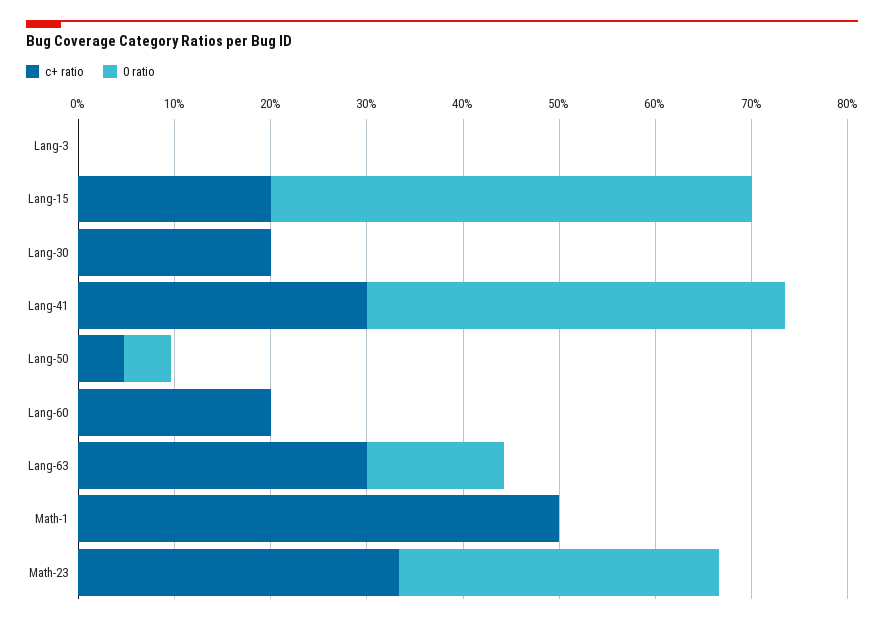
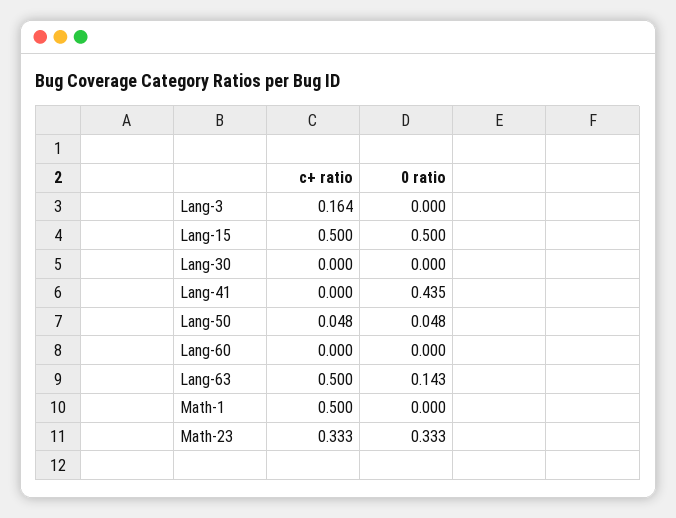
c+ ratio, Lang-3: 0 -> 0.164
c+ ratio, Lang-15: 0.2 -> 0.5
c+ ratio, Lang-30: 0.2 -> 0
c+ ratio, Lang-41: 0.3 -> 0
c+ ratio, Lang-60: 0.2 -> 0
c+ ratio, Lang-63: 0.3 -> 0.5

